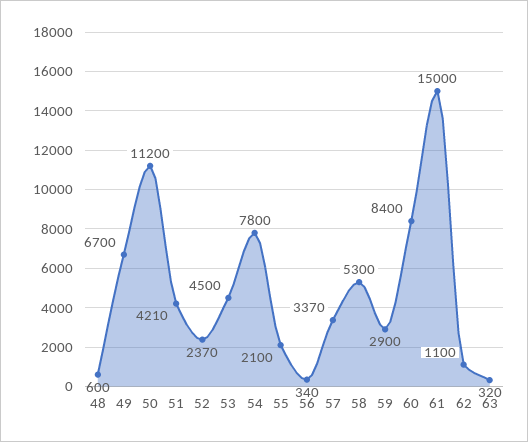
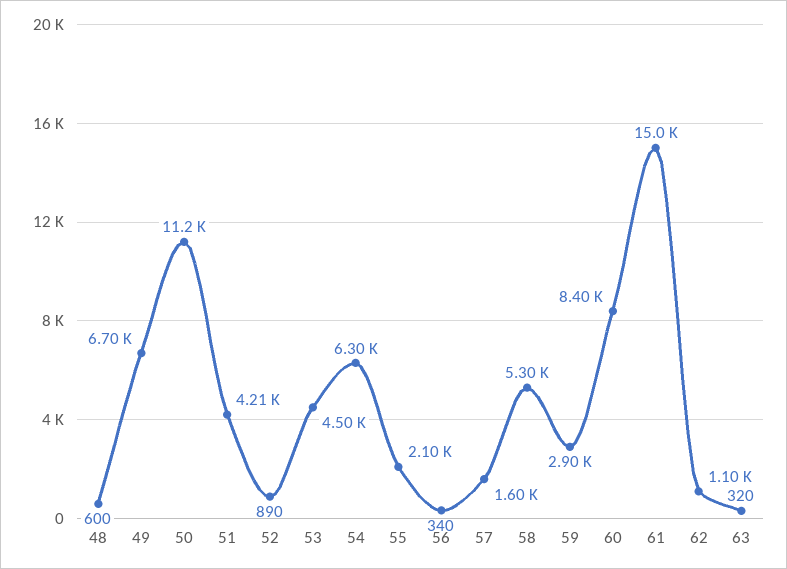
52: 2370 -> 890
54: 7800 -> 6300
57: 3370 -> 1600

